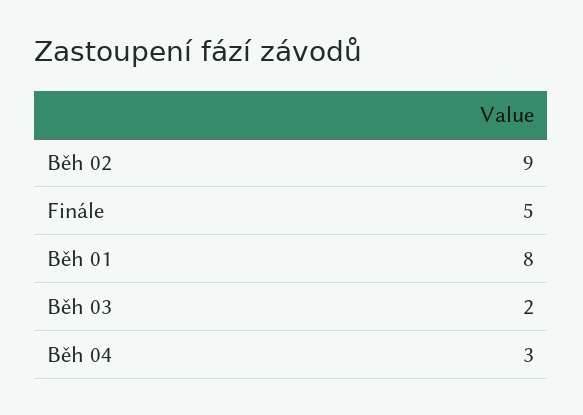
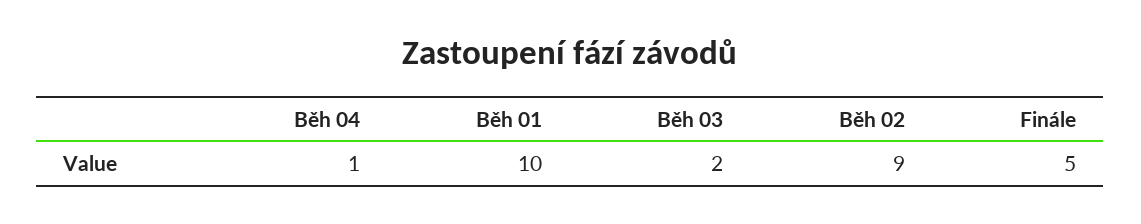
Běh 01: 8 -> 10
Běh 04: 3 -> 1

